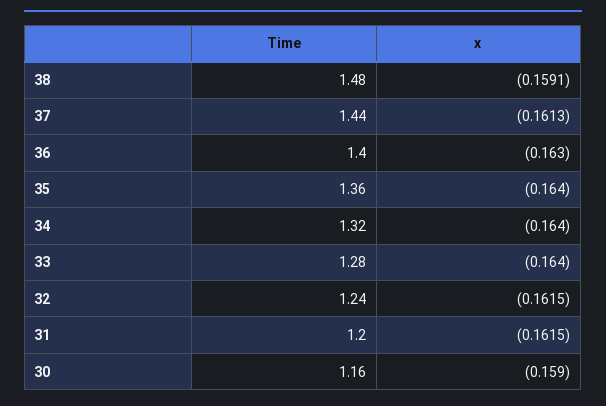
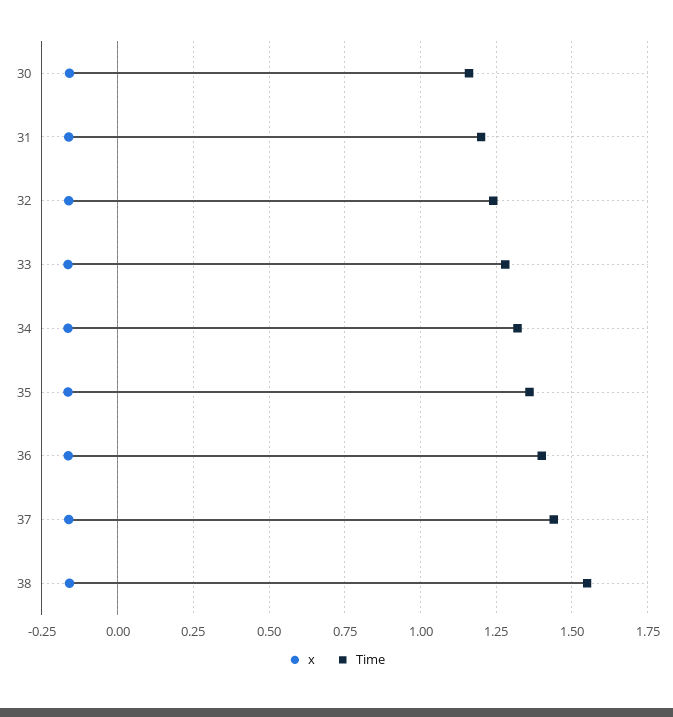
Time, 38: 1.48 -> 1.55

